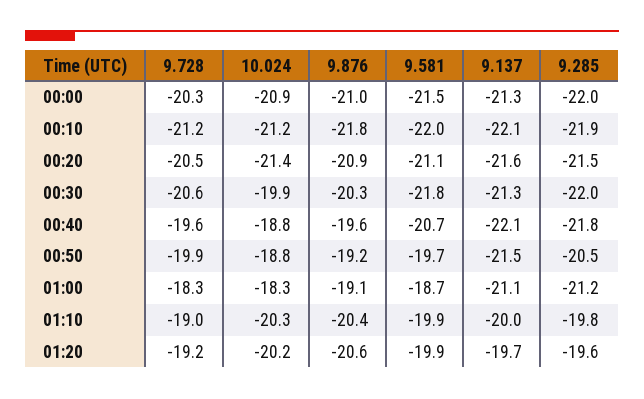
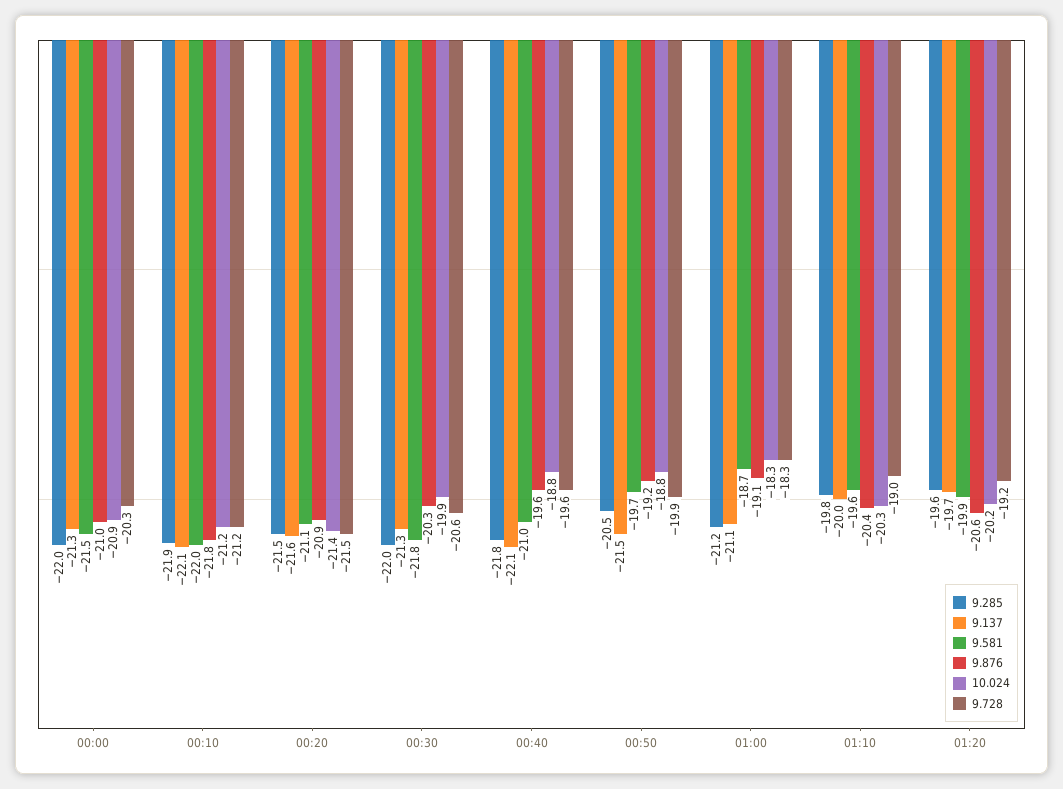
9.728, 00:20: -20.5 -> -21.5
9.581, 00:40: -20.7 -> -21
9.581, 01:10: -19.9 -> -19.6

